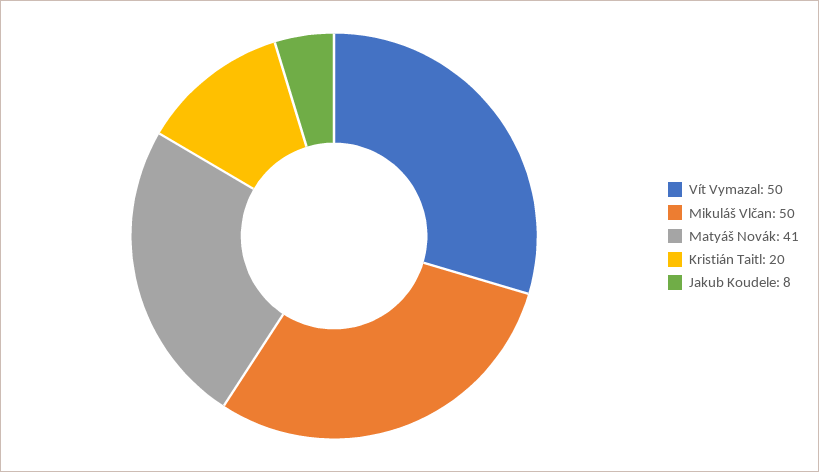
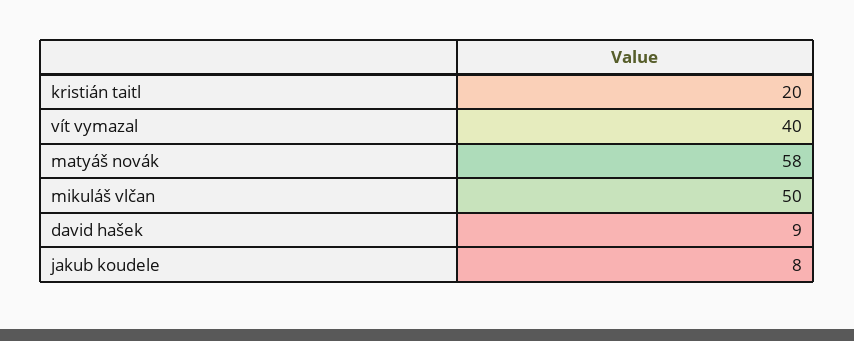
Vít Vymazal: 50 -> 40
Matyáš Novák: 41 -> 58
david hašek: none -> 9

